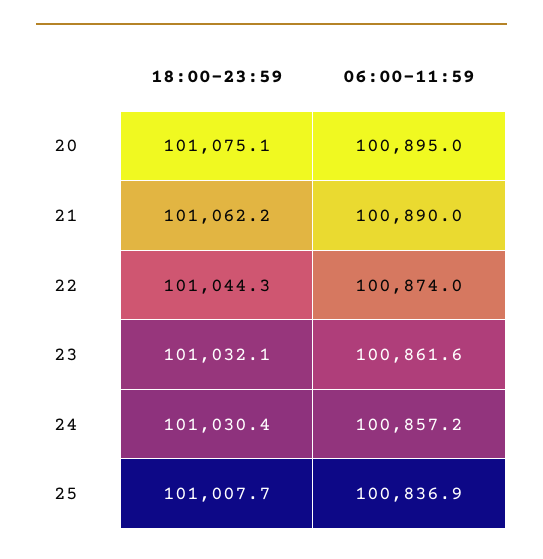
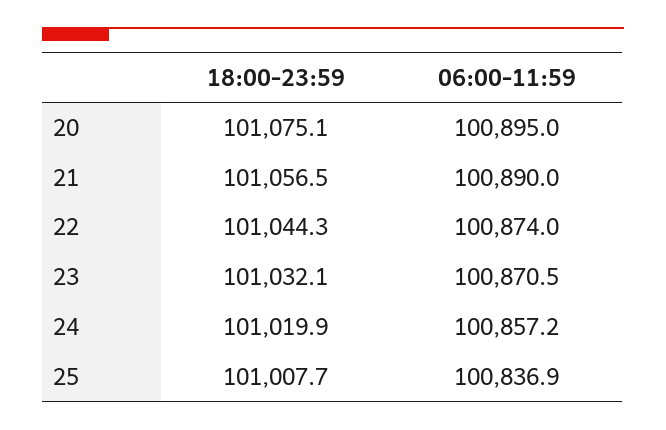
18:00-23:59, 21: 101062.2 -> 101056.5
06:00-11:59, 23: 100861.6 -> 100870.5
18:00-23:59, 24: 101030.4 -> 101019.9

